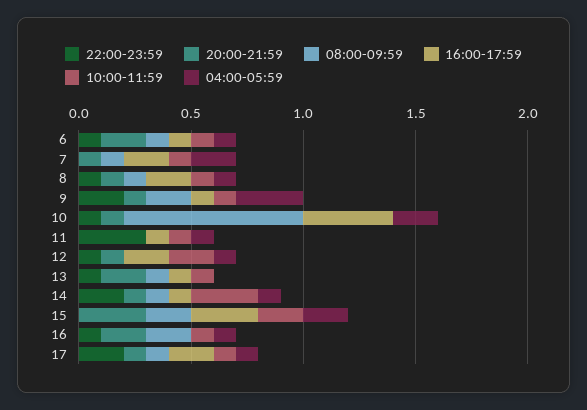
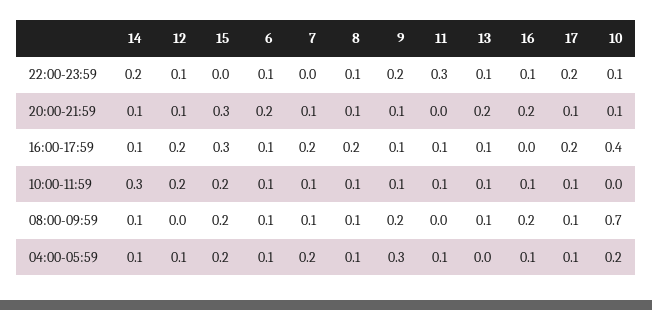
08:00-09:59, 10: 0.8 -> 0.7

